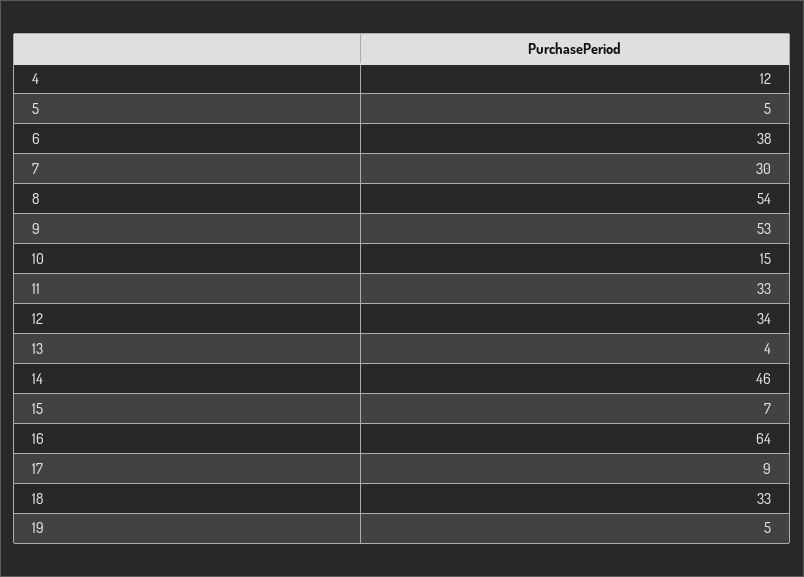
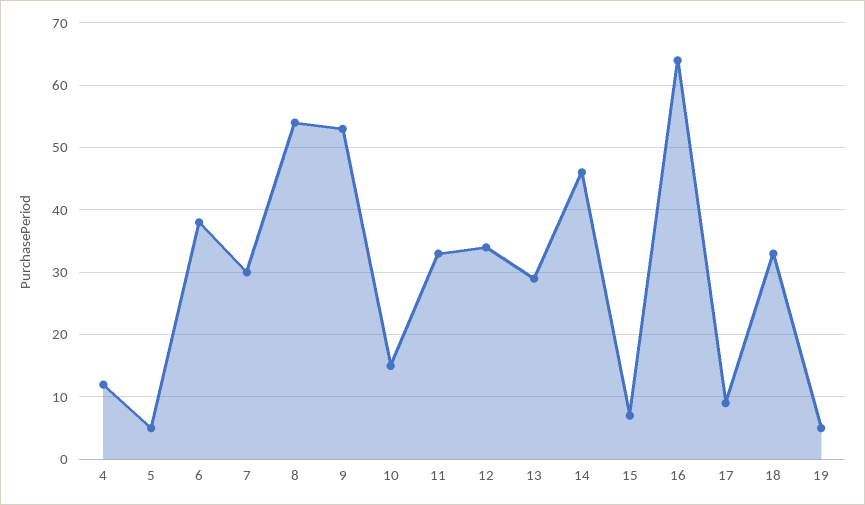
13: 4 -> 29

